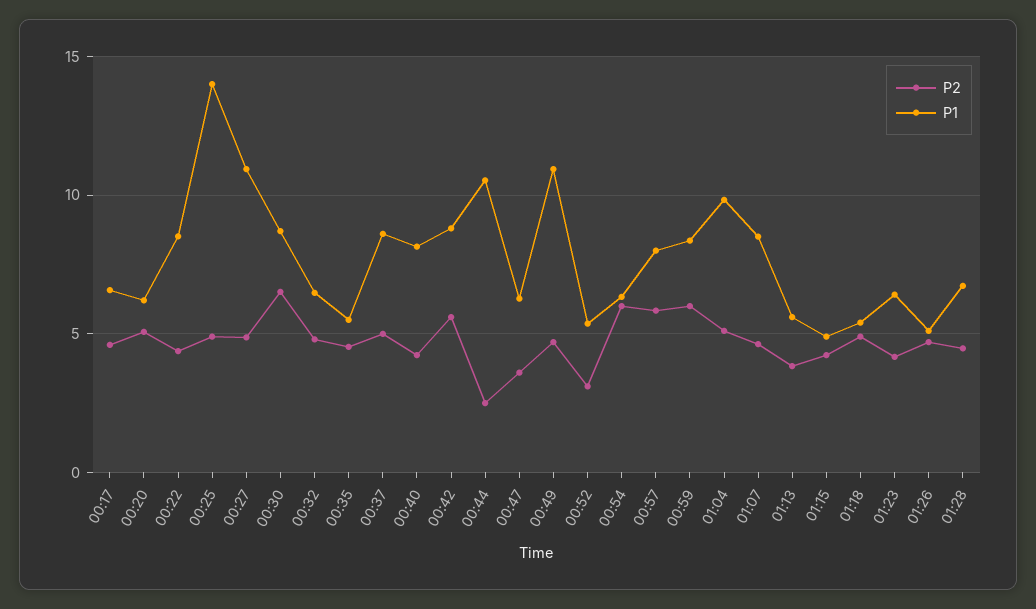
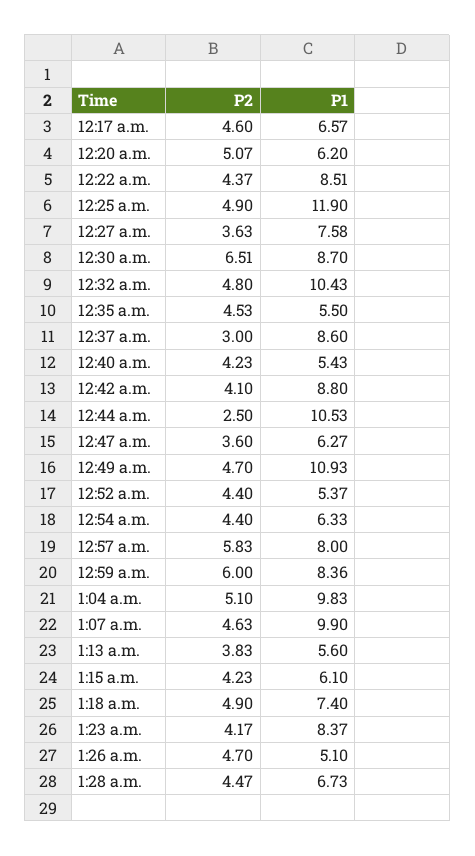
P1, 00:25: 14 -> 11.9
P2, 00:27: 5 -> 3.63
P1, 00:27: 11 -> 7.58
P1, 00:32: 6.5 -> 10.43
P2, 00:37: 5 -> 3
P1, 00:40: 8 -> 5.43
P2, 00:42: 5.5 -> 4.1
P2, 00:52: 3 -> 4.4
P2, 00:54: 6 -> 4.4
P1, 01:07: 8.5 -> 9.9
P1, 01:15: 5 -> 6.1
P1, 01:18: 5.5 -> 7.4
P1, 01:23: 6.5 -> 8.37

